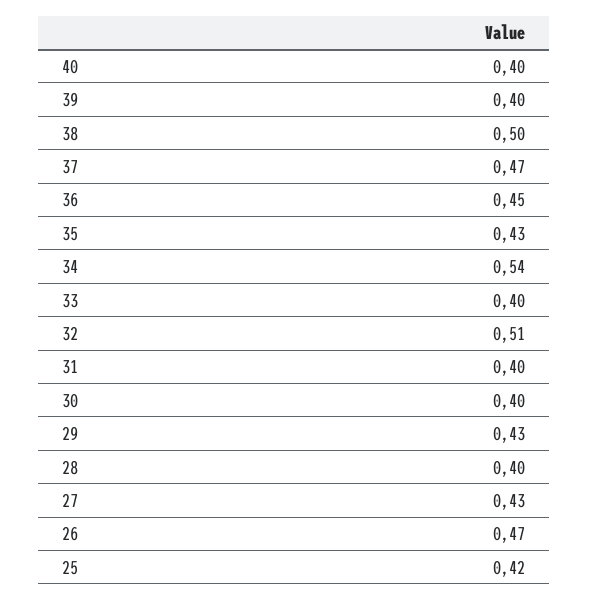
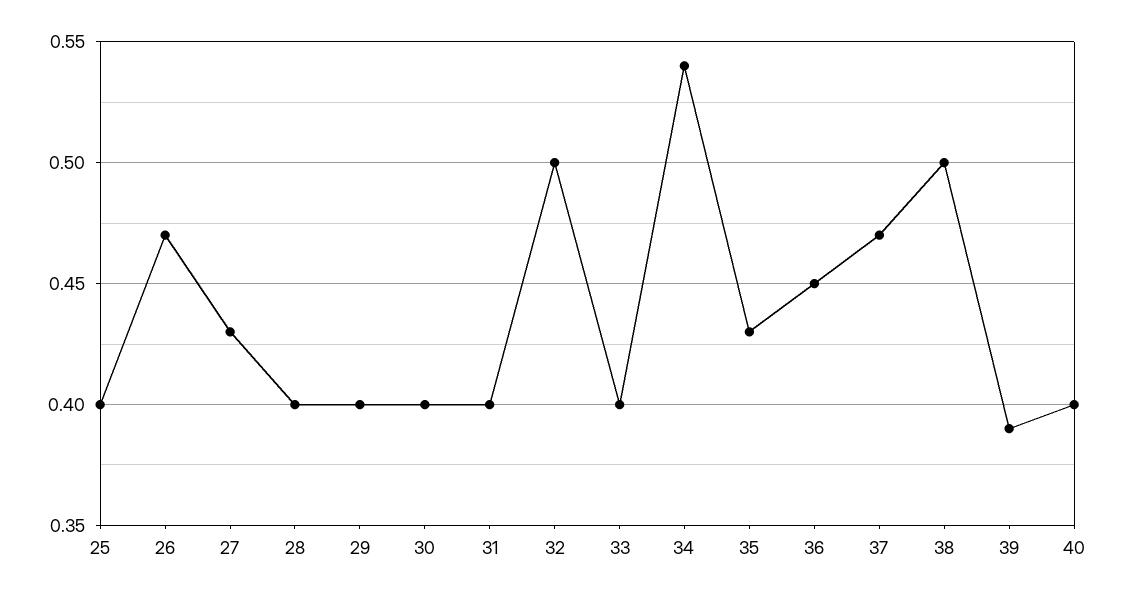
39: 0.4 -> 0.39
32: 0.51 -> 0.5
29: 0.43 -> 0.4
25: 0.42 -> 0.4

